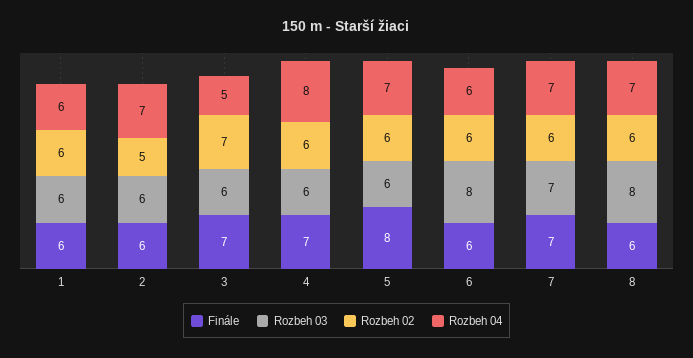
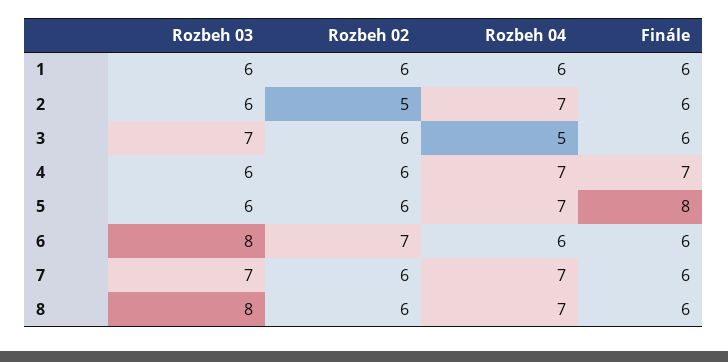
Finále, 3: 7 -> 6
Rozbeh 03, 3: 6 -> 7
Rozbeh 02, 3: 7 -> 6
Rozbeh 04, 4: 8 -> 7
Rozbeh 02, 6: 6 -> 7
Finále, 7: 7 -> 6

